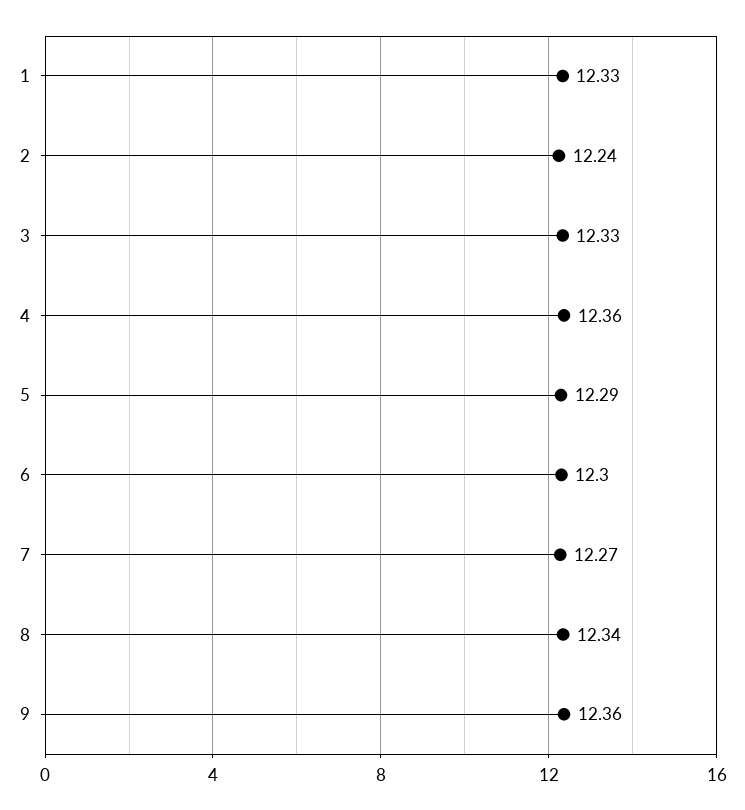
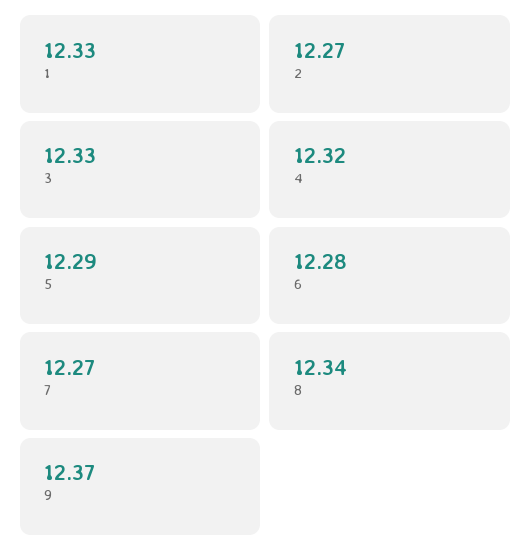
2: 12.24 -> 12.27
4: 12.36 -> 12.32
6: 12.3 -> 12.28
9: 12.36 -> 12.37

